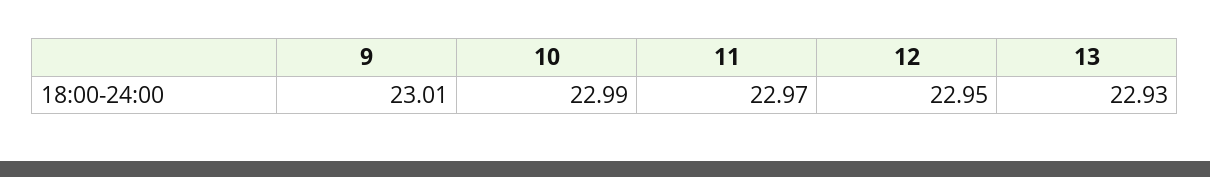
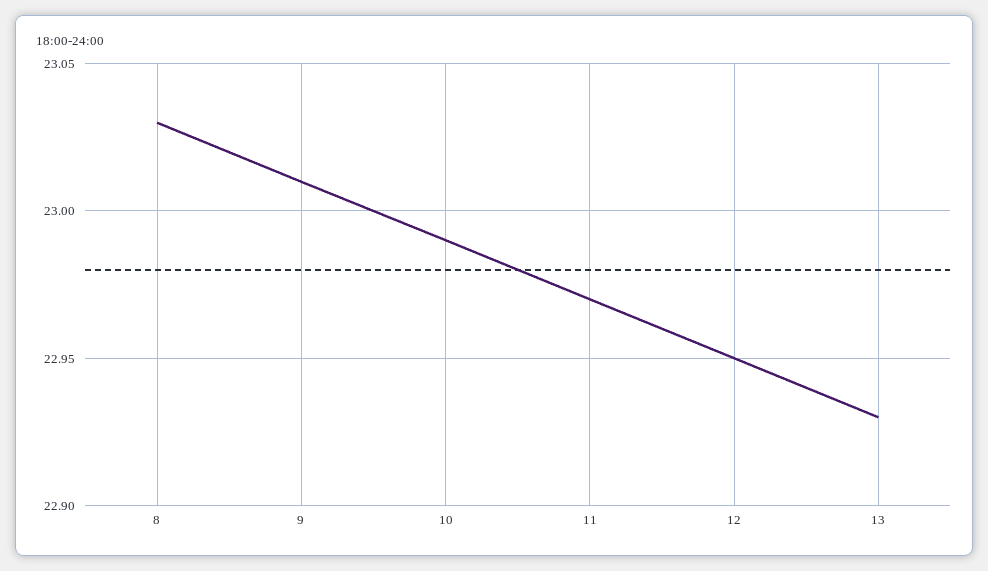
8: none -> 23.03

